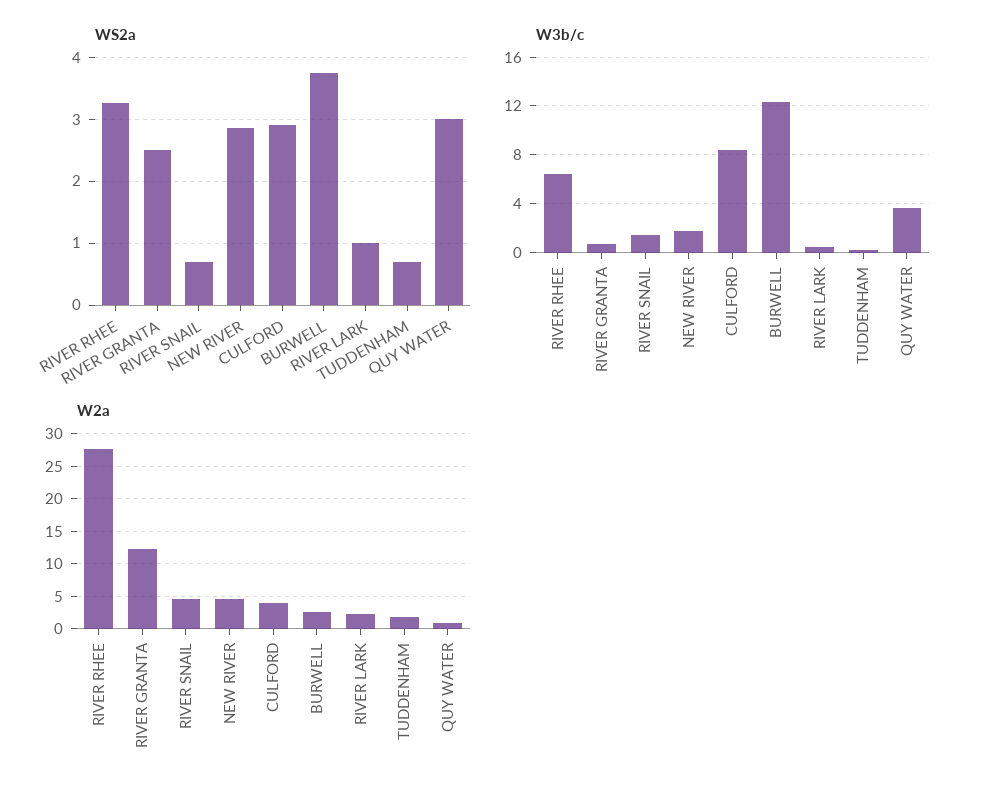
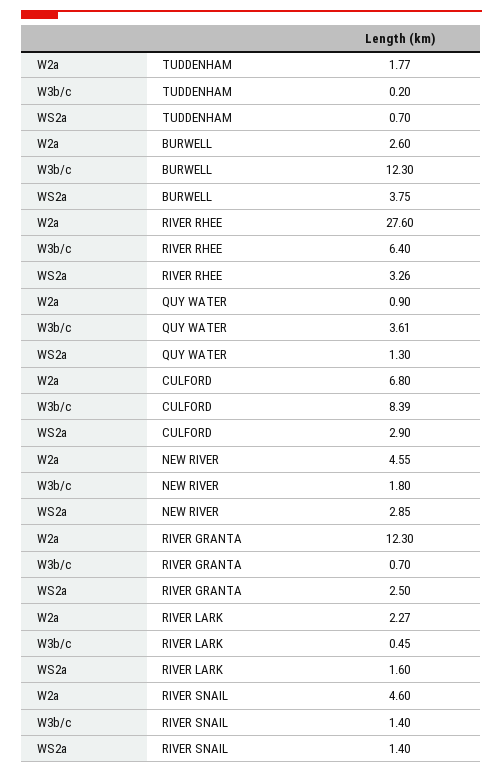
WS2a, RIVER SNAIL: 0.7 -> 1.4
WS2a, RIVER LARK: 1 -> 1.6
WS2a, QUY WATER: 3 -> 1.3
W2a, CULFORD: 4 -> 6.8

